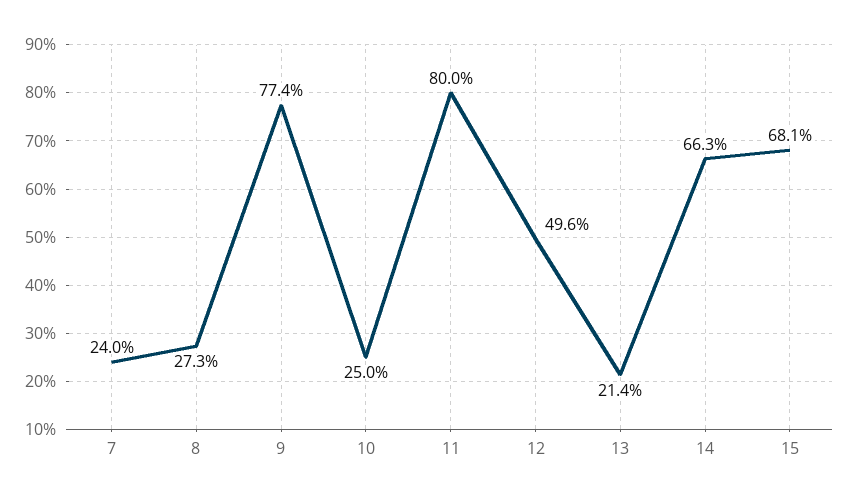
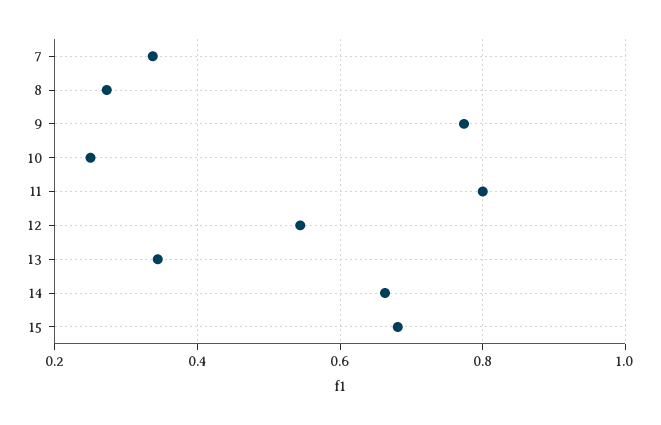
7: 0.24 -> 0.34
12: 0.496 -> 0.54
13: 0.214 -> 0.34

